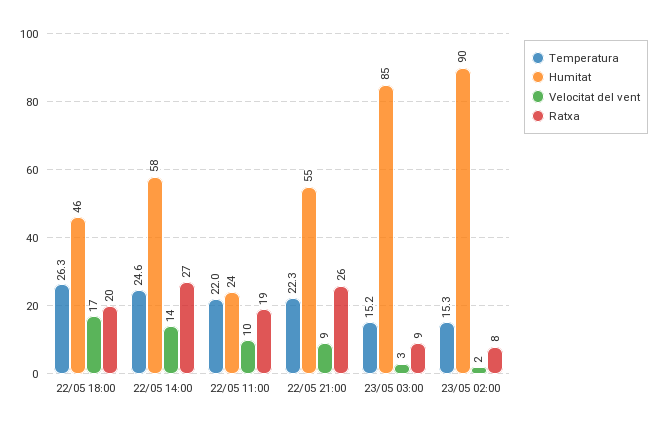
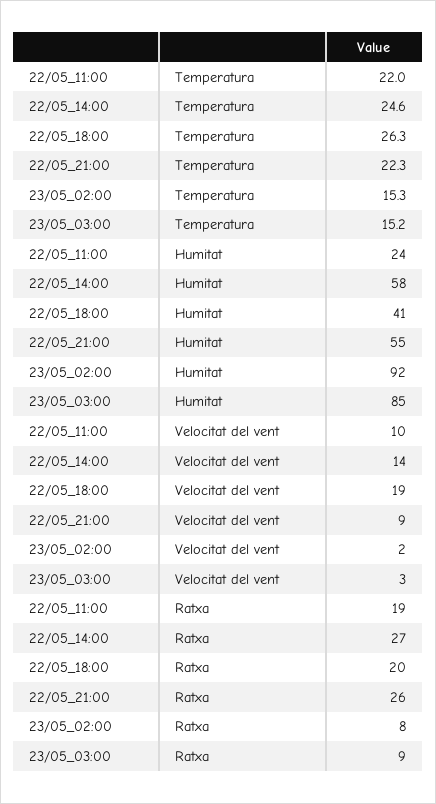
Humitat, 22/05 18:00: 46 -> 41
Velocitat del vent, 22/05 18:00: 17 -> 19
Humitat, 23/05 02:00: 90 -> 92

